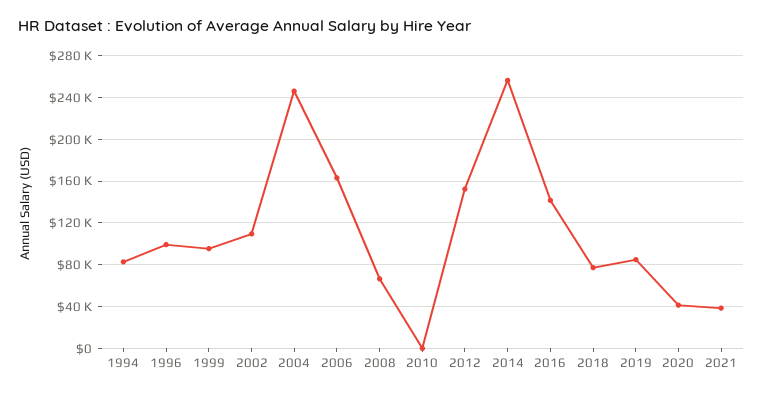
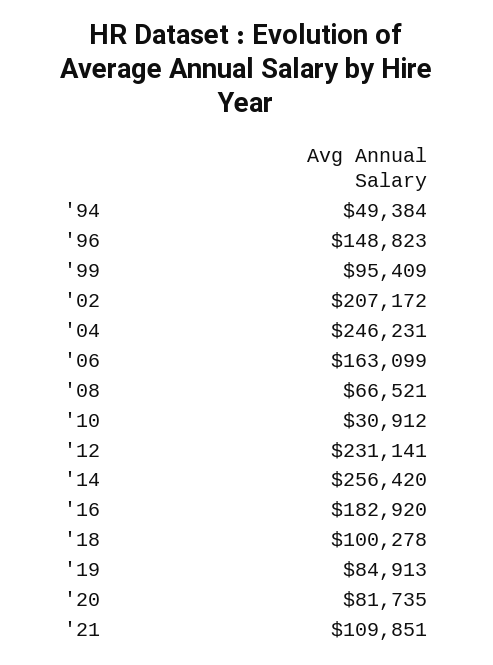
1994: 80000 -> 49384
1996: 100000 -> 148823
2002: 110000 -> 207172
2010: 0 -> 30912
2012: 150000 -> 231141
2016: 140000 -> 182920
2018: 80000 -> 100278
2020: 40000 -> 81735
2021: 40000 -> 109851

